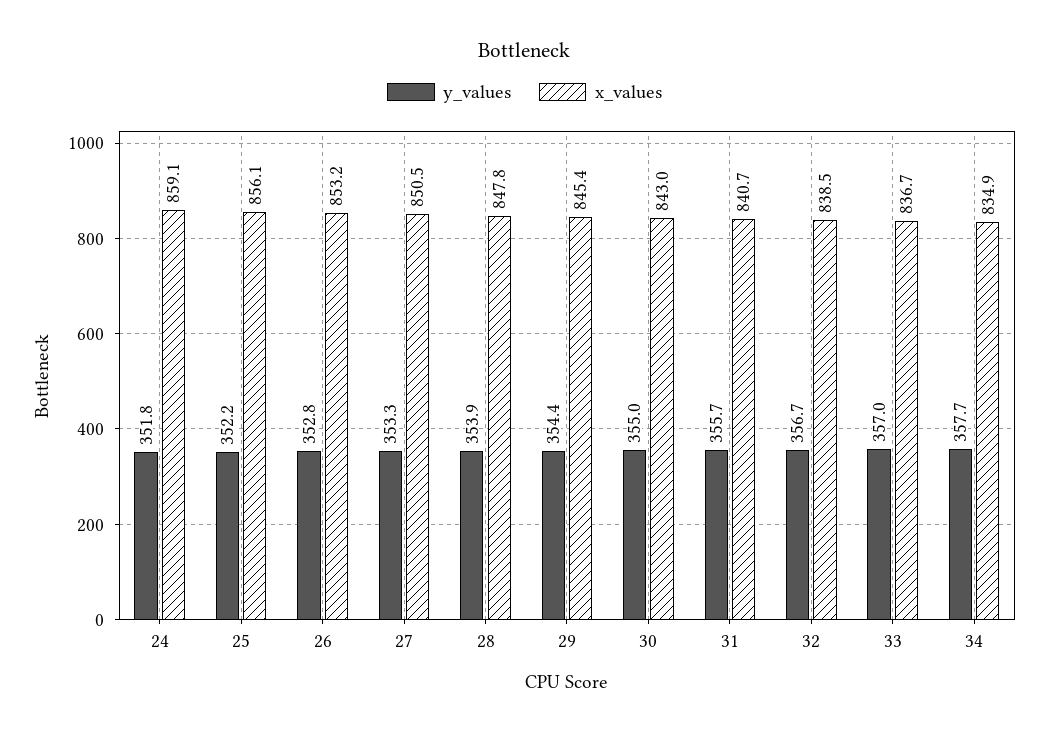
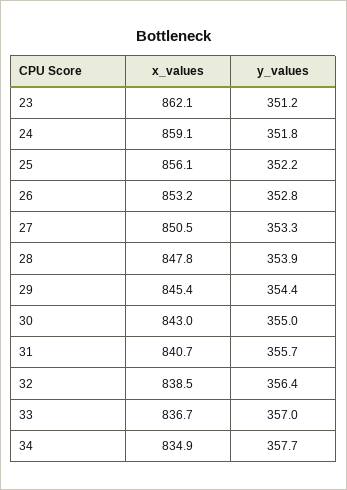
y_values, 32: 356.7 -> 356.4
x_values, 23: none -> 862.1
y_values, 23: none -> 351.2

